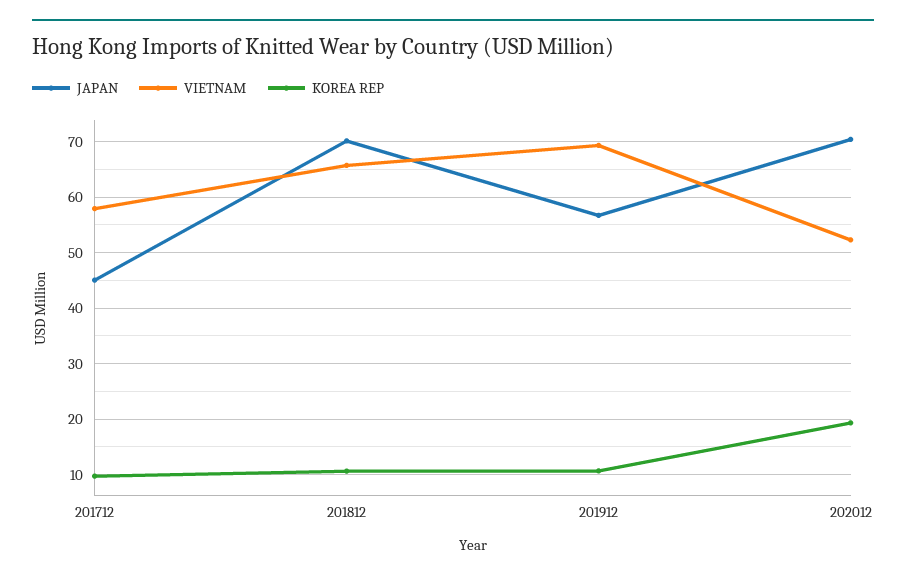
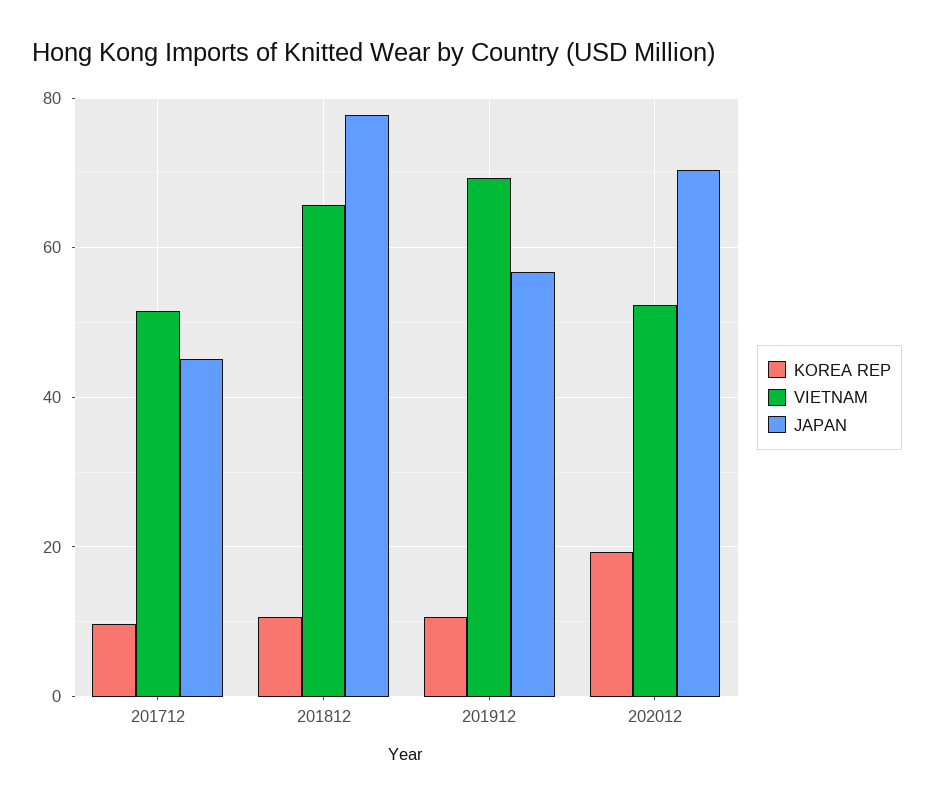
VIETNAM, 201712: 58 -> 52
JAPAN, 201812: 70 -> 78

